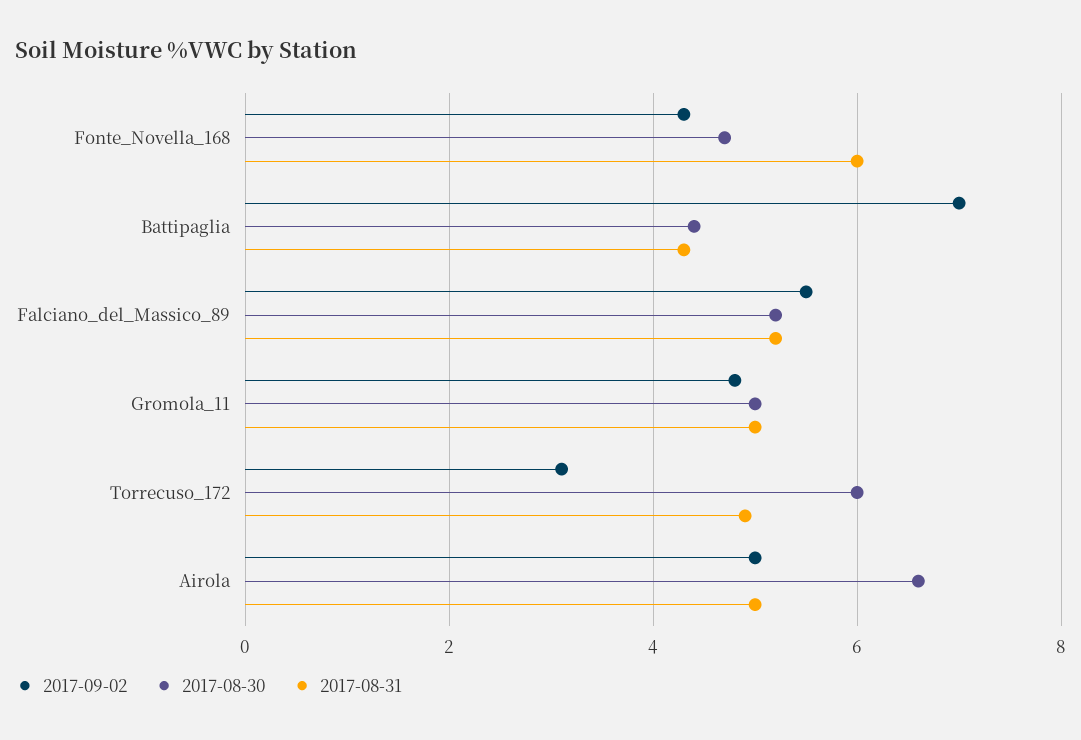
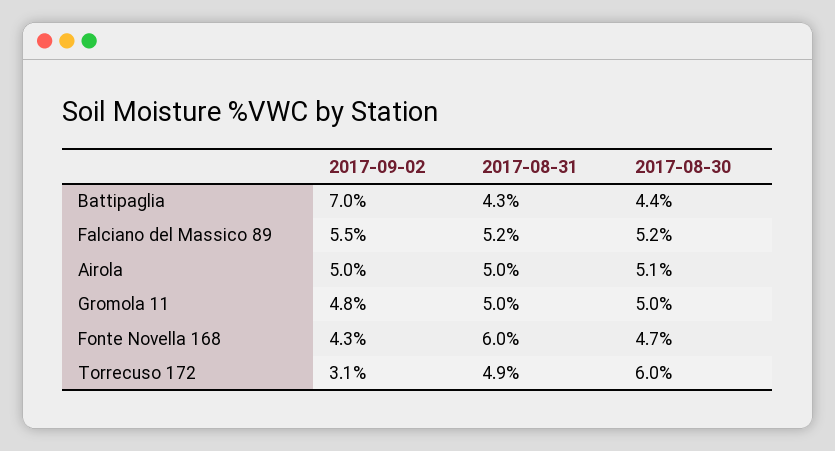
2017-08-30, Airola: 6.5 -> 5.1

